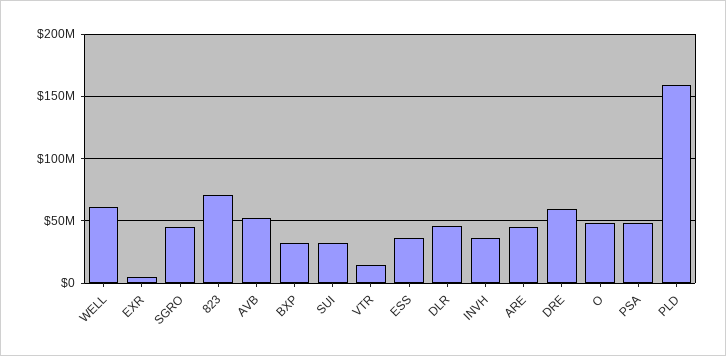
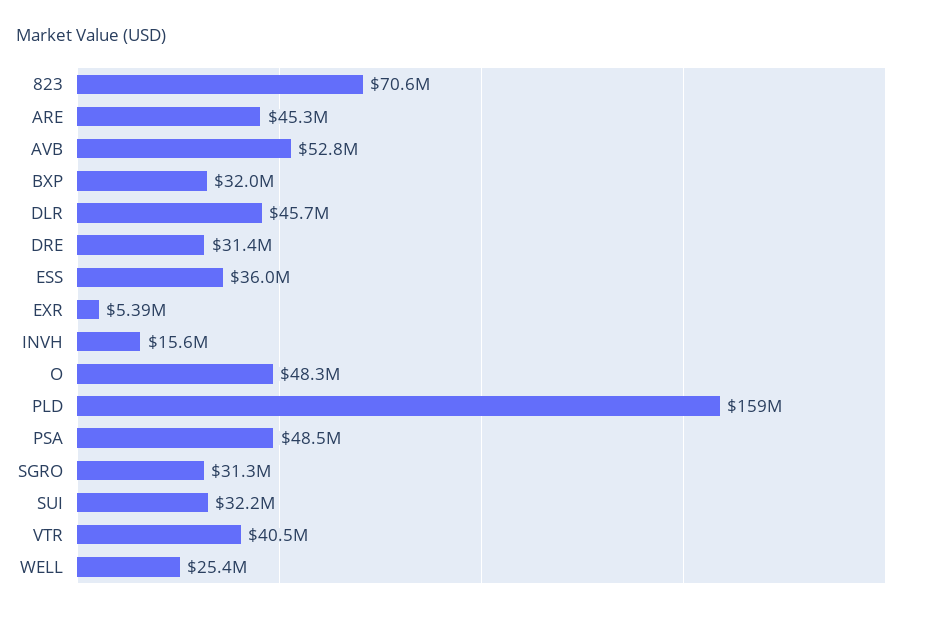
WELL: 60000000 -> 25400000
SGRO: 45000000 -> 31300000
VTR: 15000000 -> 40500000
INVH: 35000000 -> 15600000
DRE: 60000000 -> 31400000

